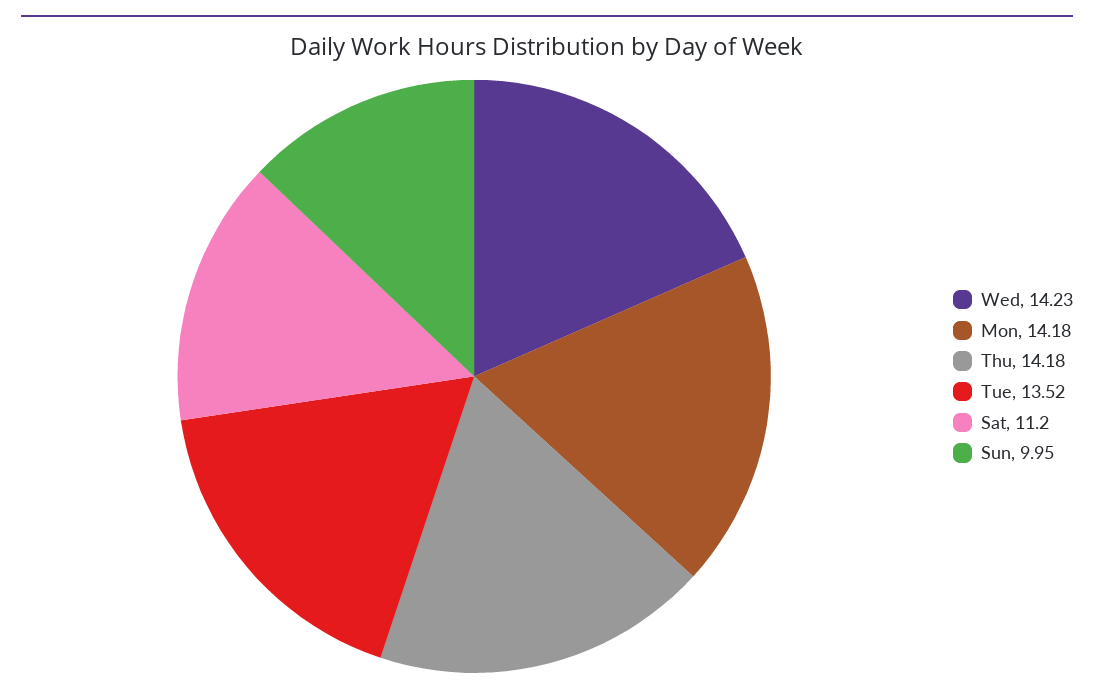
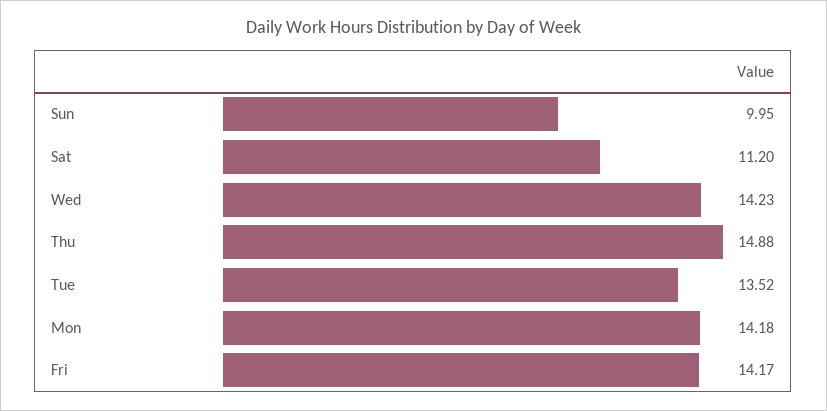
Thu: 14.18 -> 14.88
Fri: none -> 14.17

